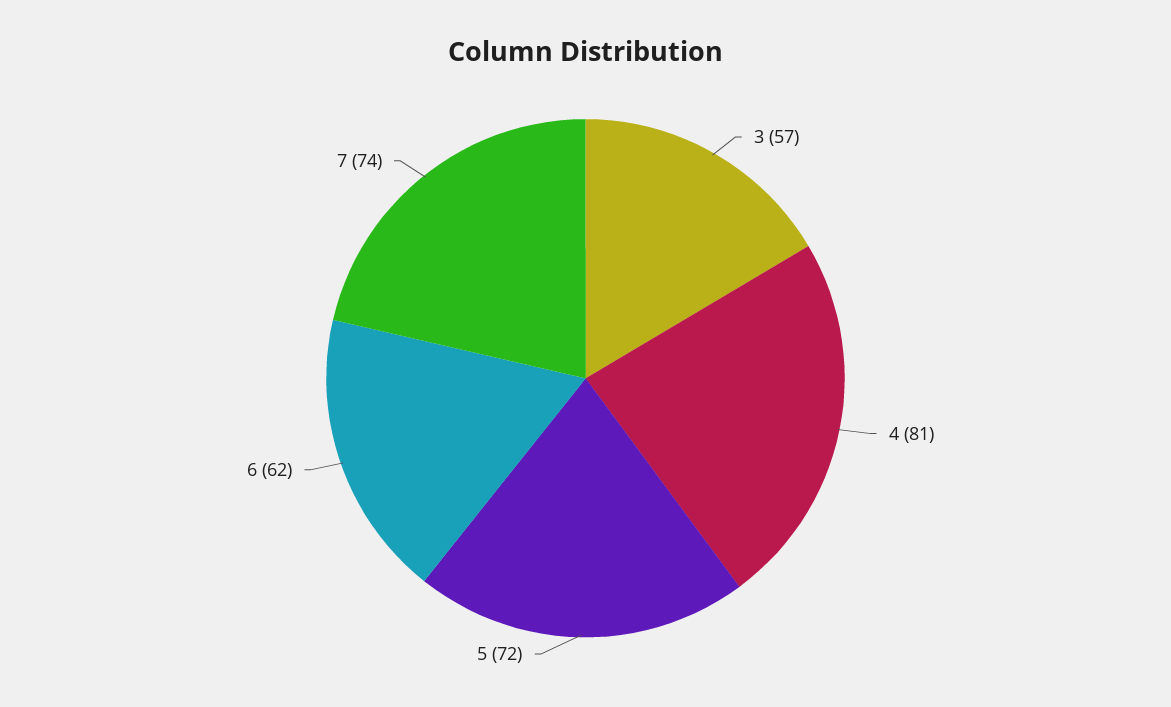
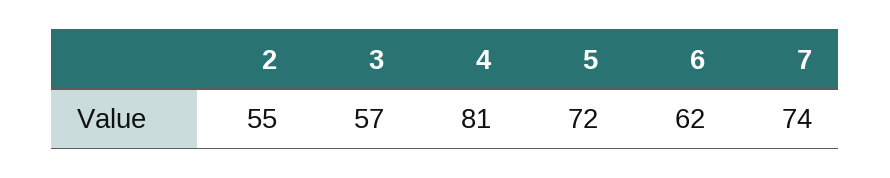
2: none -> 55

